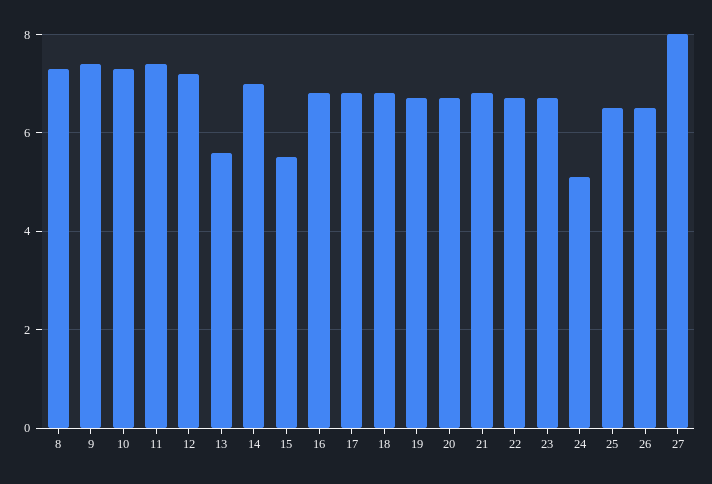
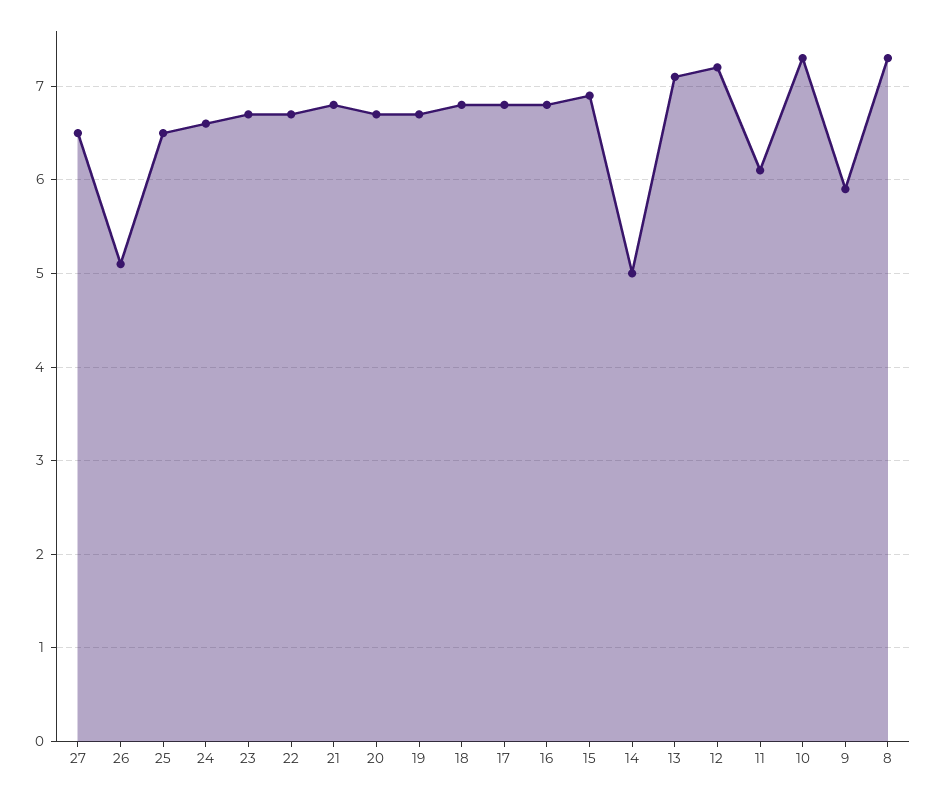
9: 7.5 -> 5.9
11: 7.5 -> 6.1
13: 5.5 -> 7.1
14: 7 -> 5
15: 5.5 -> 6.9
24: 5 -> 6.6
26: 6.5 -> 5.1
27: 8 -> 6.5

